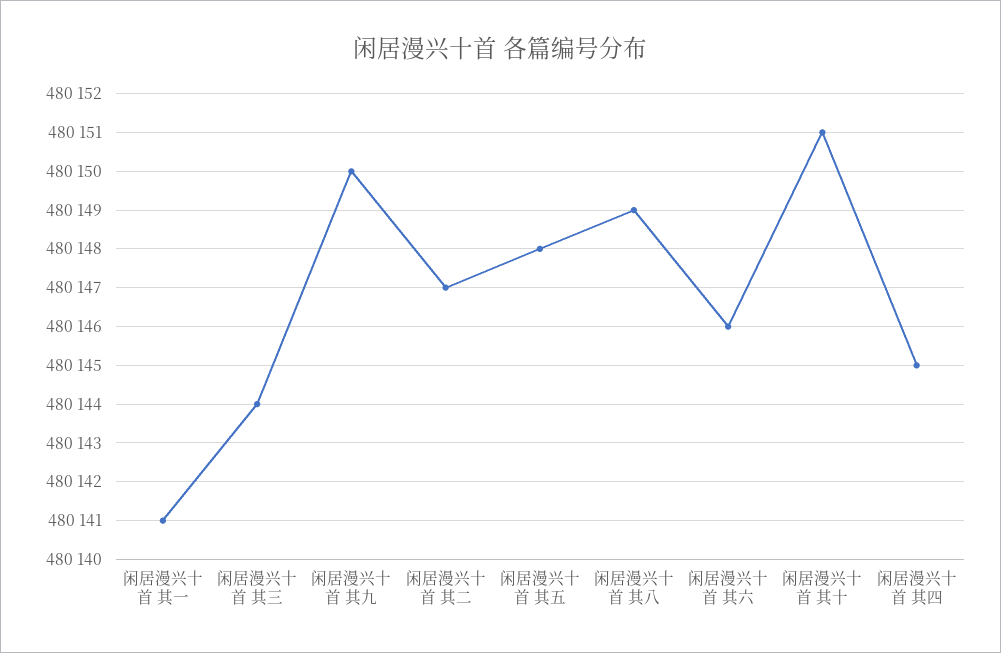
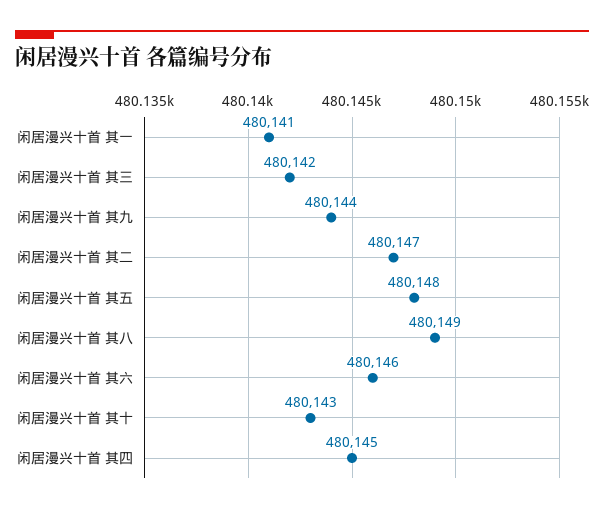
闲居漫兴十首 其三: 480144 -> 480142
闲居漫兴十首 其九: 480150 -> 480144
闲居漫兴十首 其十: 480151 -> 480143

